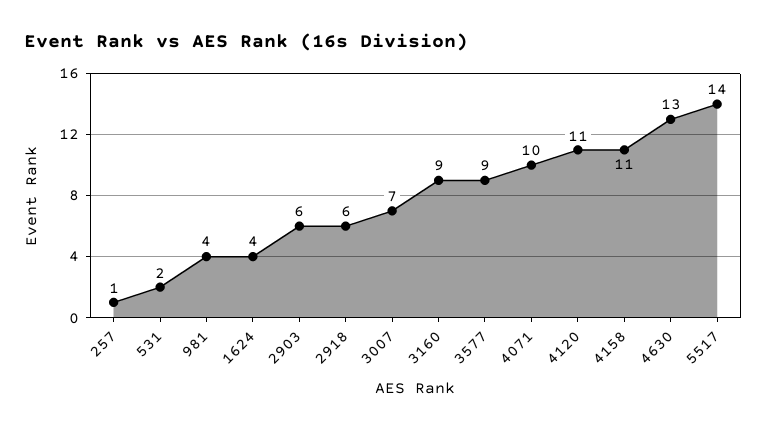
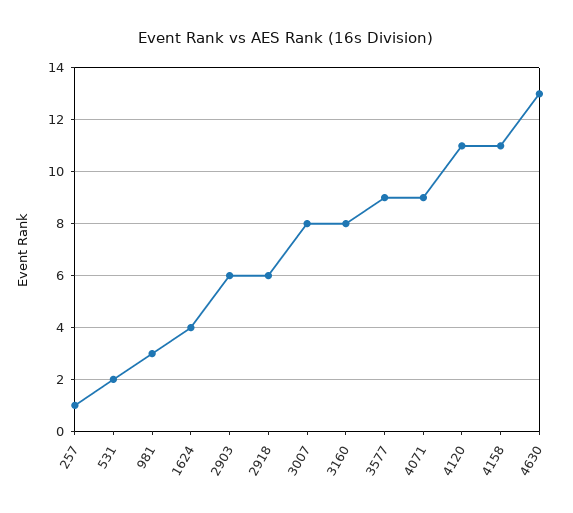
981: 4 -> 3
3007: 7 -> 8
3160: 9 -> 8
4071: 10 -> 9
5517: 14 -> none

